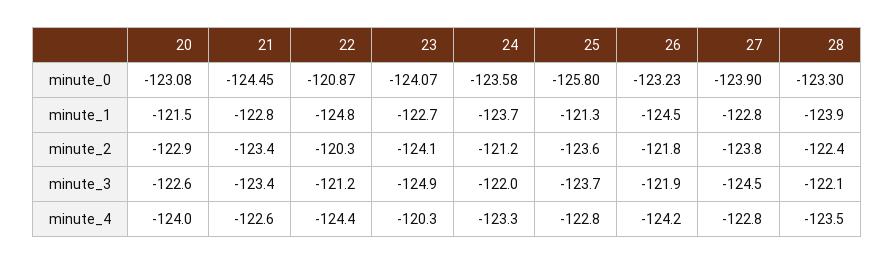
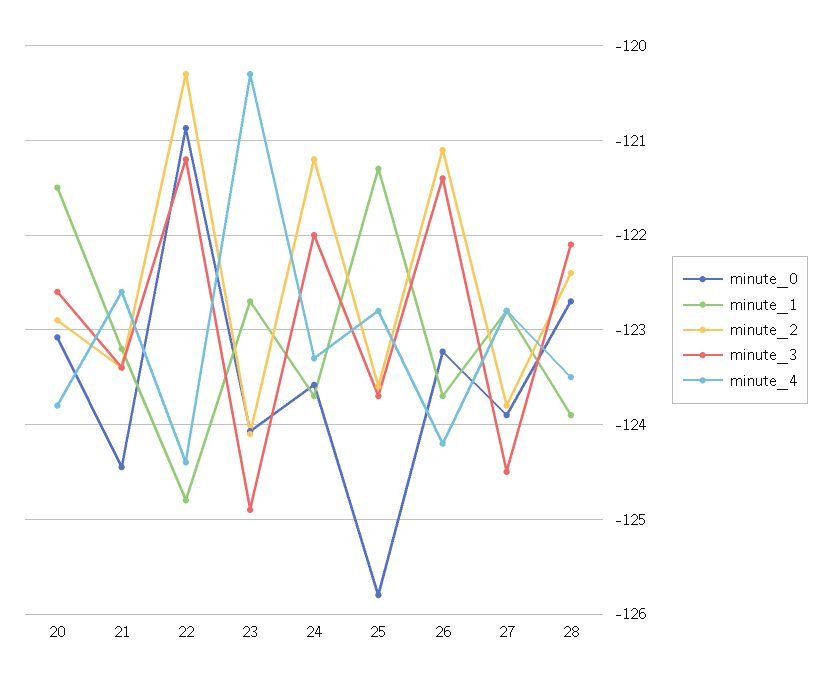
minute_0, 28: -123.3 -> -122.7
minute_1, 21: -122.8 -> -123.2
minute_1, 26: -124.5 -> -123.7
minute_2, 26: -121.8 -> -121.1
minute_3, 26: -121.9 -> -121.4
minute_4, 20: -124 -> -123.8

